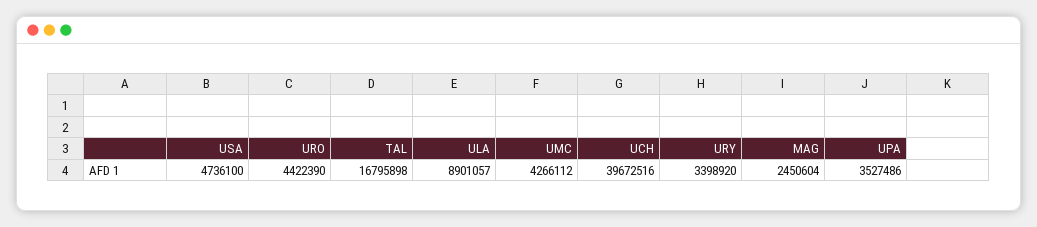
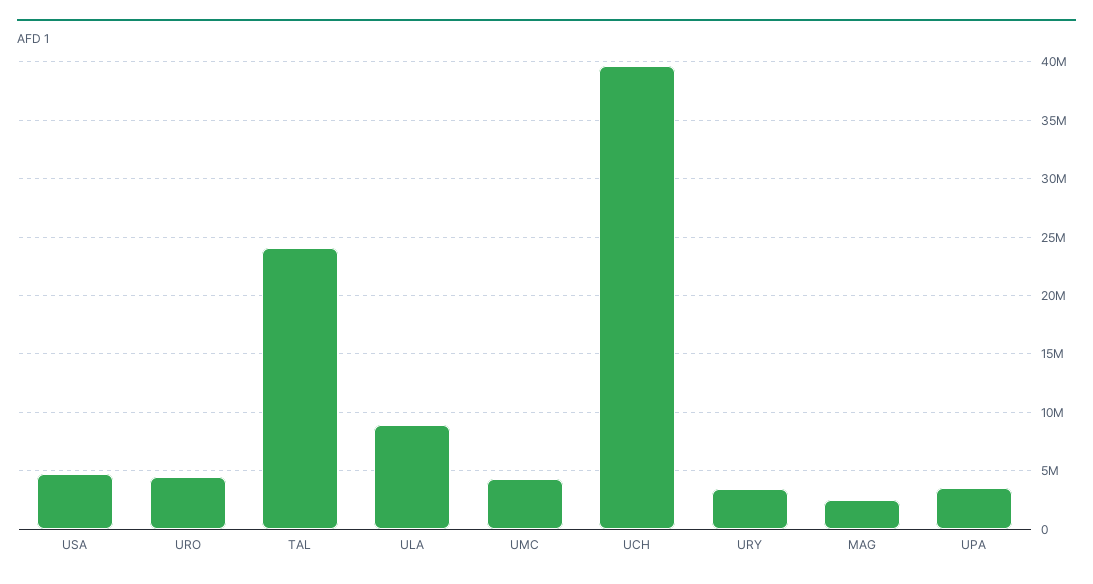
TAL: 16795898 -> 24000000

